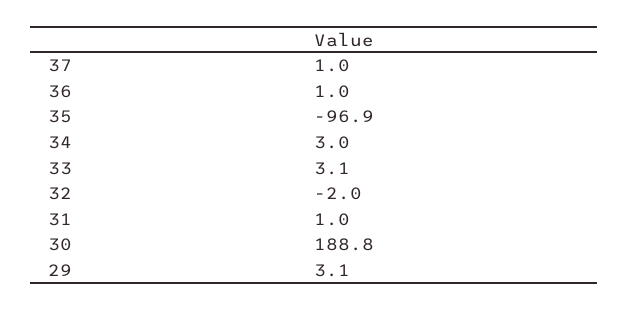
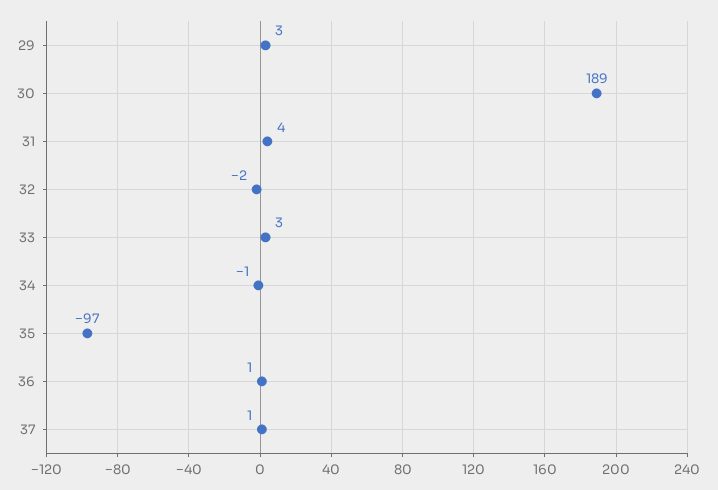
34: 3 -> -1
31: 1 -> 4

